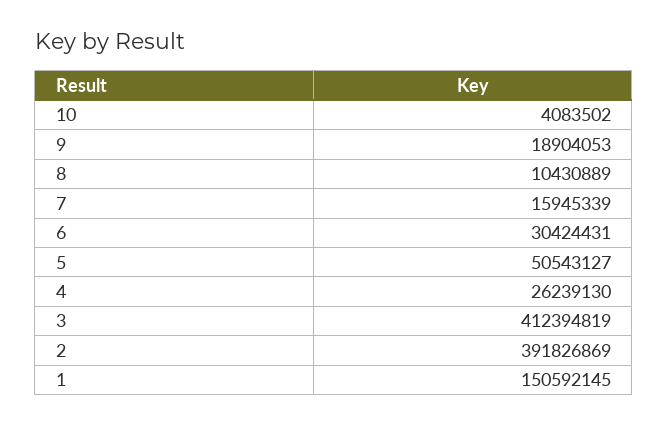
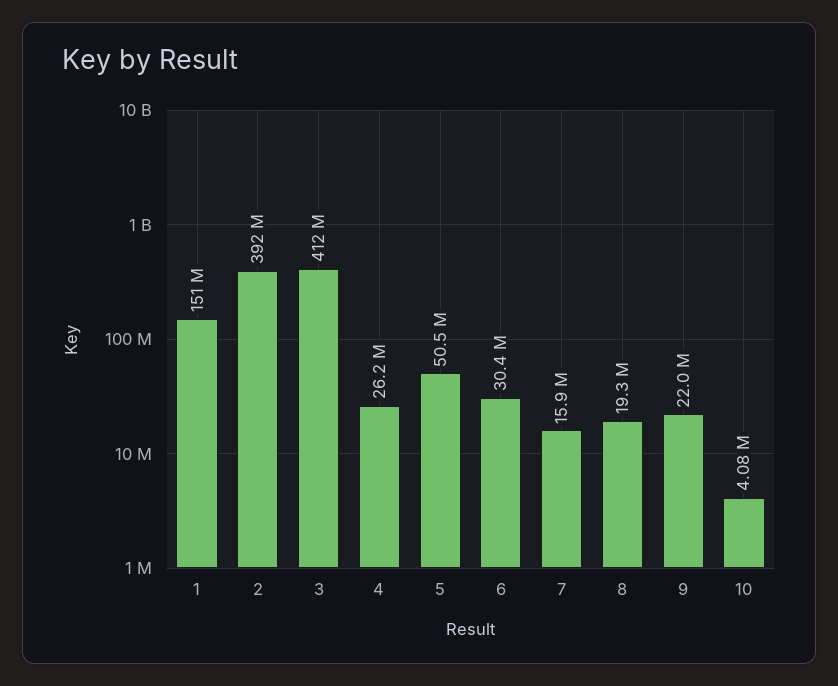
9: 18904053 -> 22000000
8: 10430889 -> 19300000

